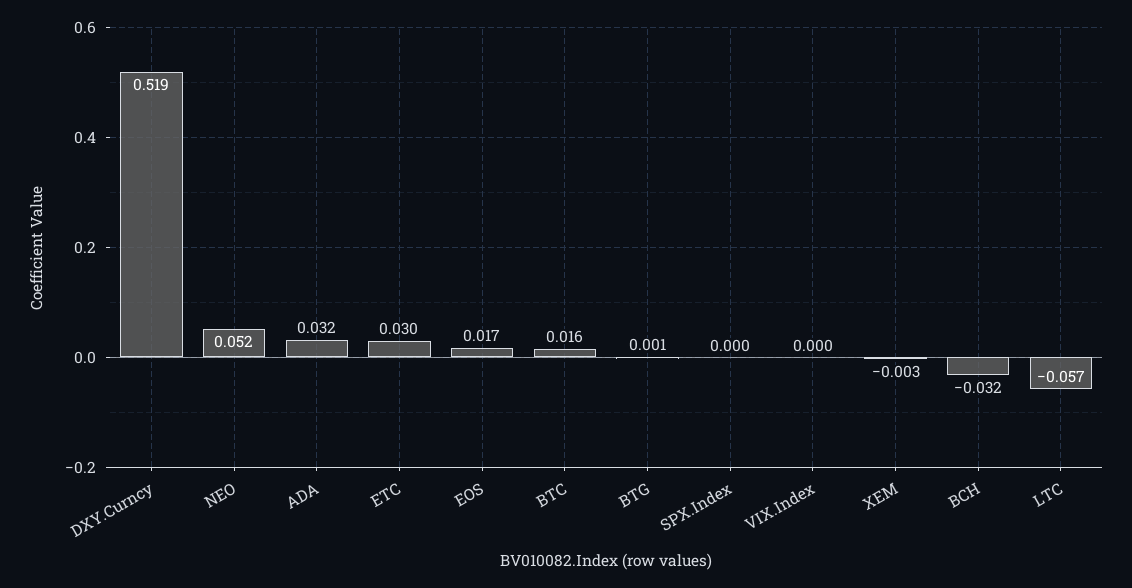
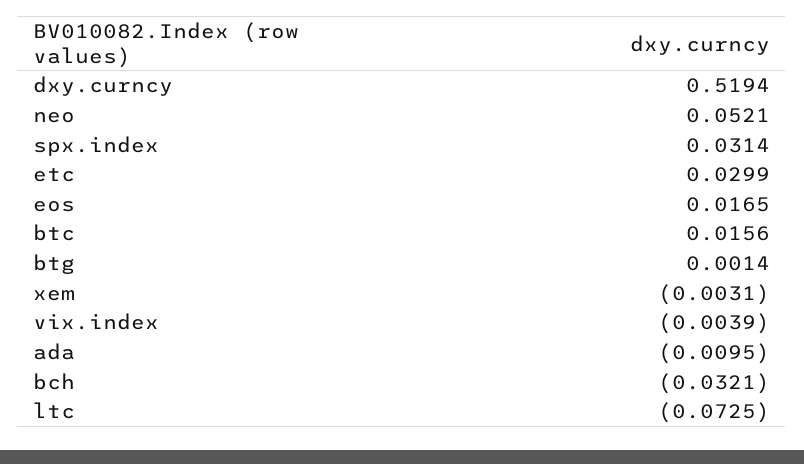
ADA: 0.032 -> -0.0095
SPX.Index: 0 -> 0.0314
VIX.Index: 0 -> -0.0039
LTC: -0.057 -> -0.0725

